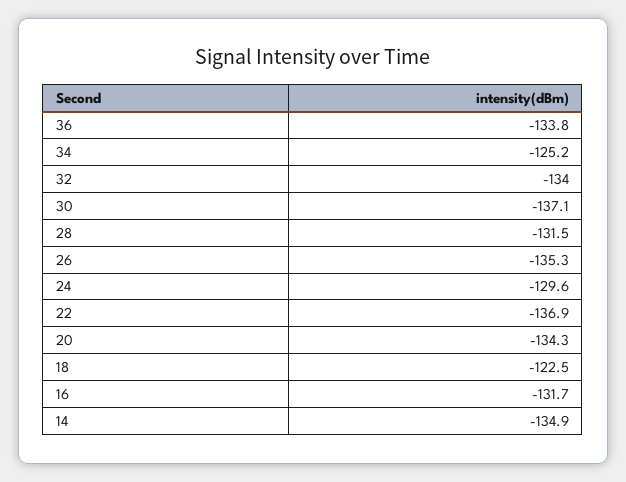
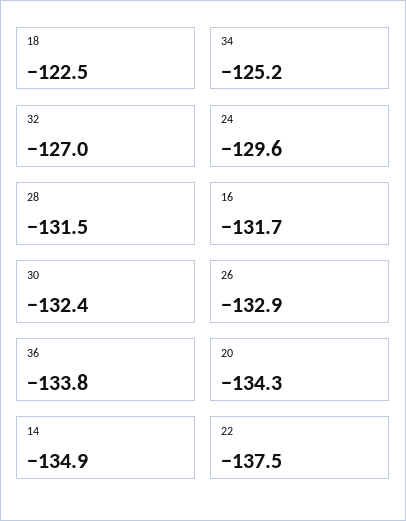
32: -134 -> -127
30: -137.1 -> -132.4
26: -135.3 -> -132.9
22: -136.9 -> -137.5

